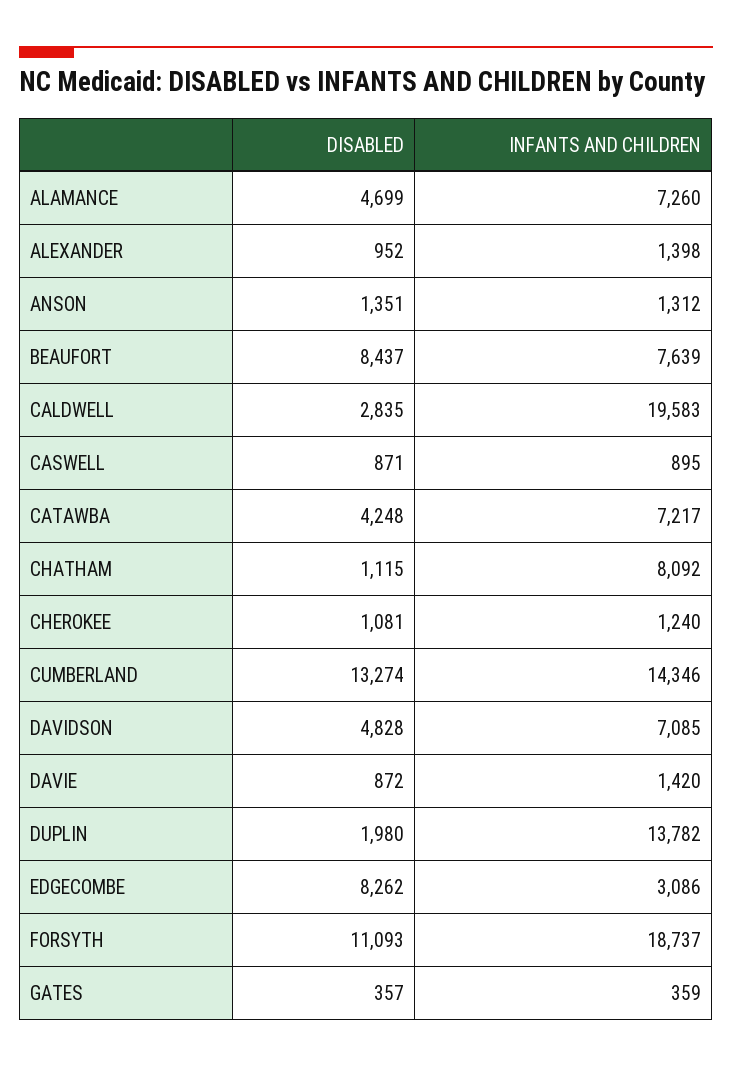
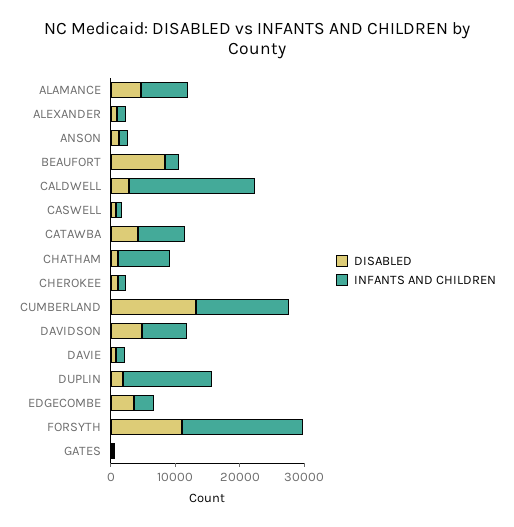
INFANTS AND CHILDREN, BEAUFORT: 7639 -> 2000
DISABLED, EDGECOMBE: 8262 -> 4000

